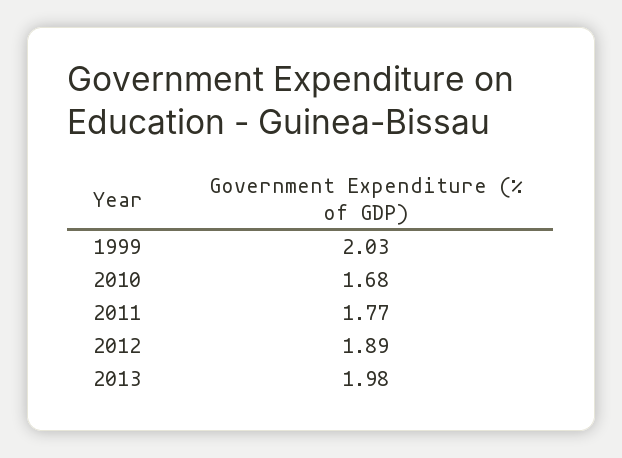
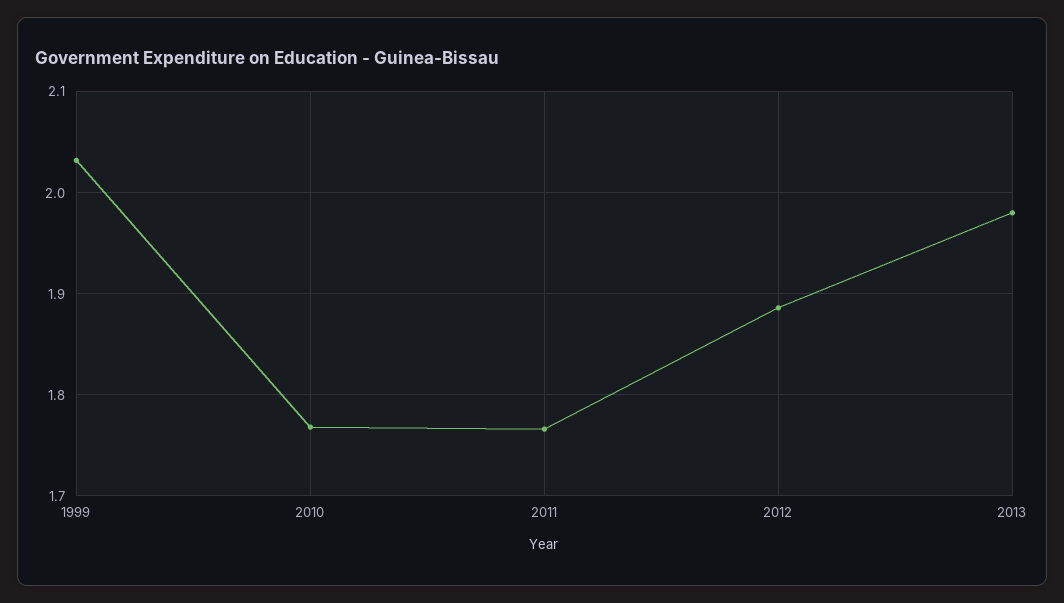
2010: 1.68 -> 1.77

